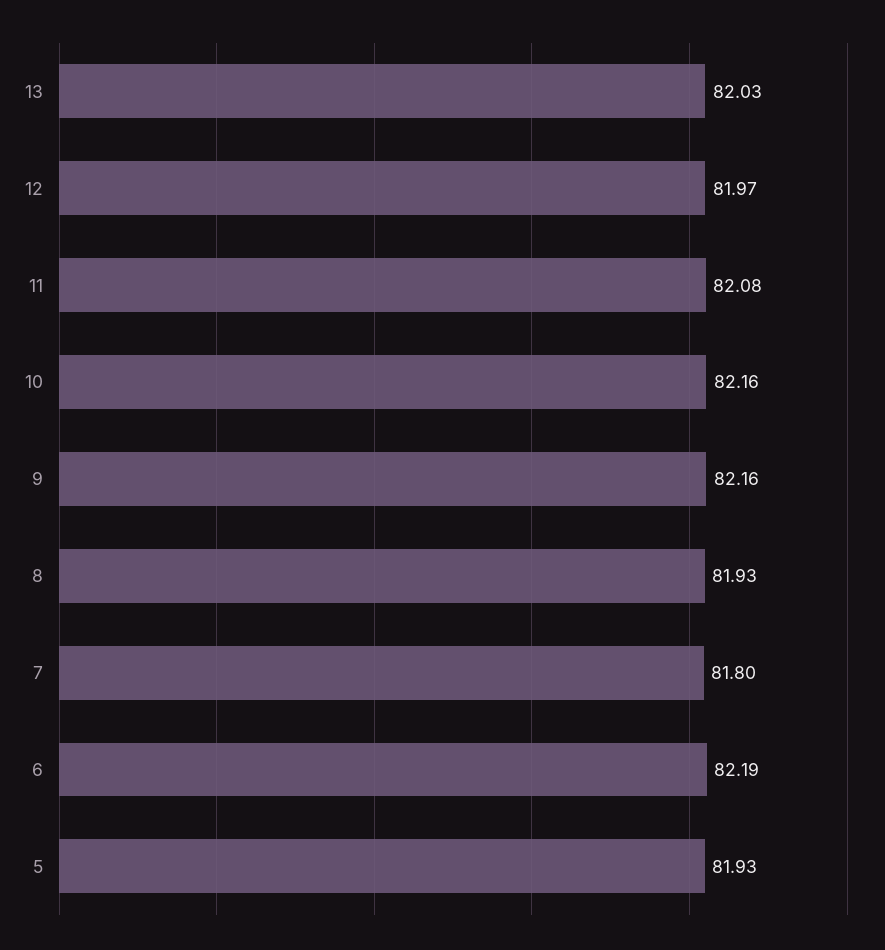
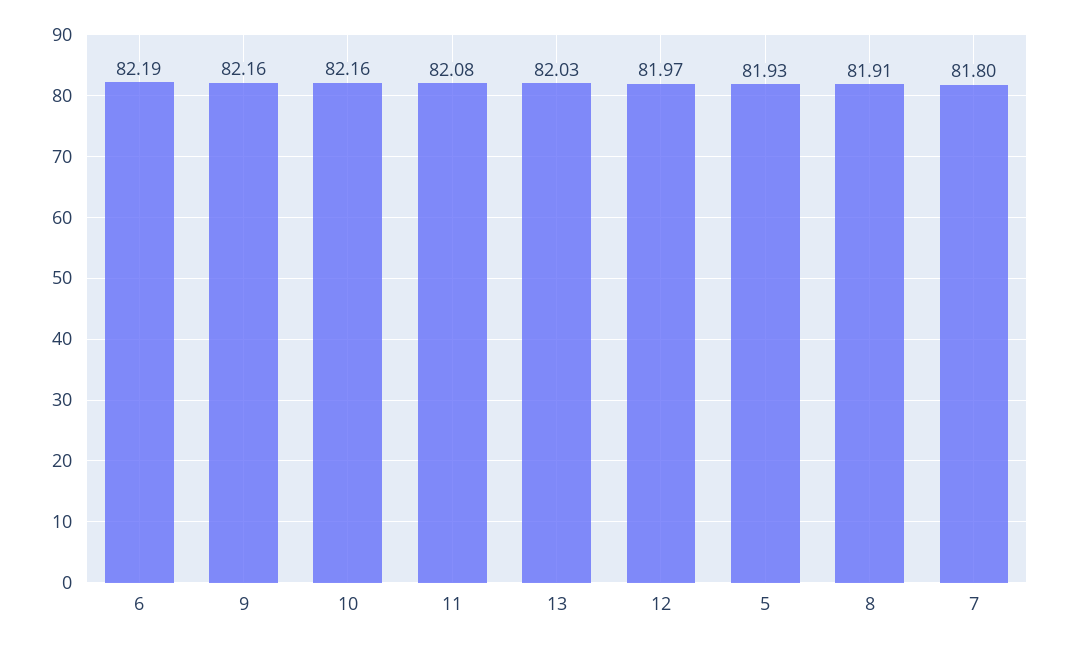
8: 81.93 -> 81.91

